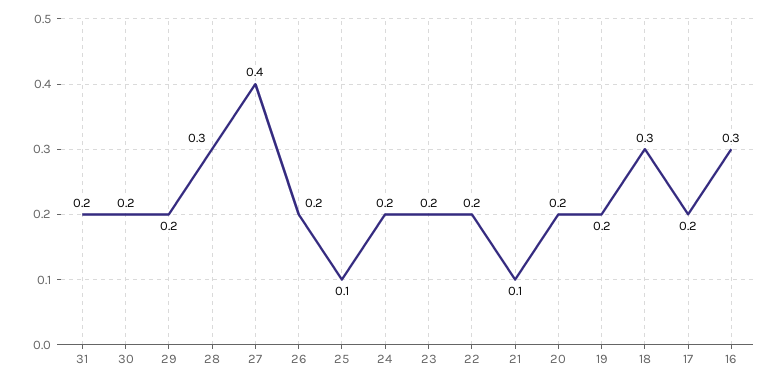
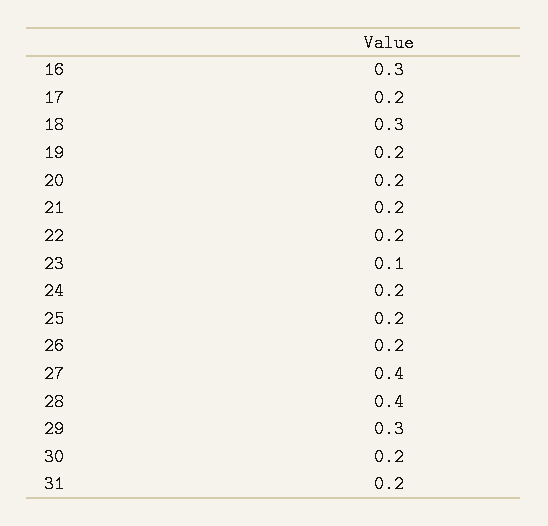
29: 0.2 -> 0.3
28: 0.3 -> 0.4
25: 0.1 -> 0.2
23: 0.2 -> 0.1
21: 0.1 -> 0.2

